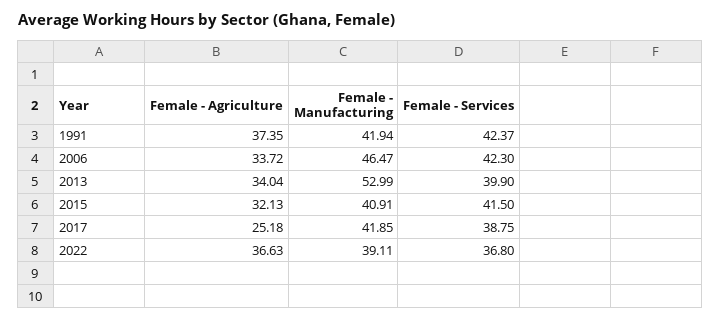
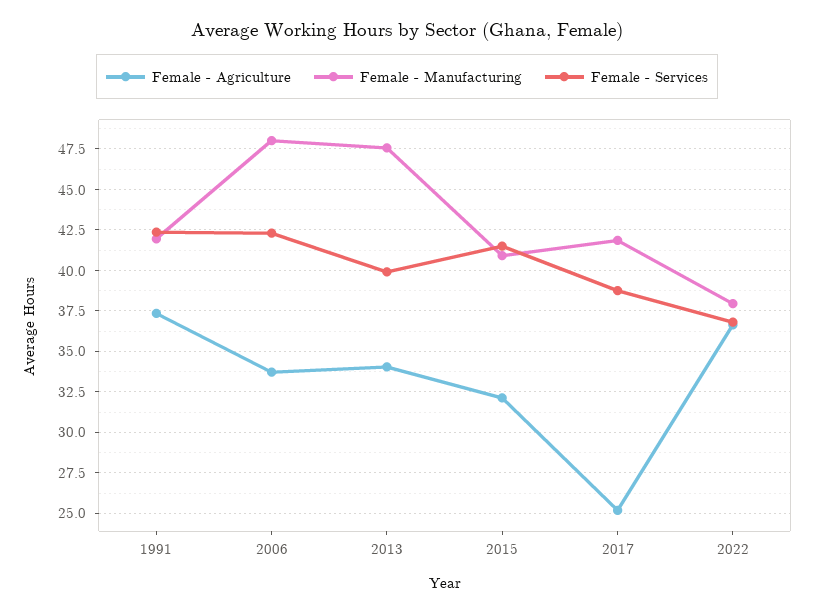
Female - Manufacturing, 2006: 46.47 -> 48
Female - Manufacturing, 2013: 52.99 -> 47.5
Female - Manufacturing, 2022: 39.11 -> 38

